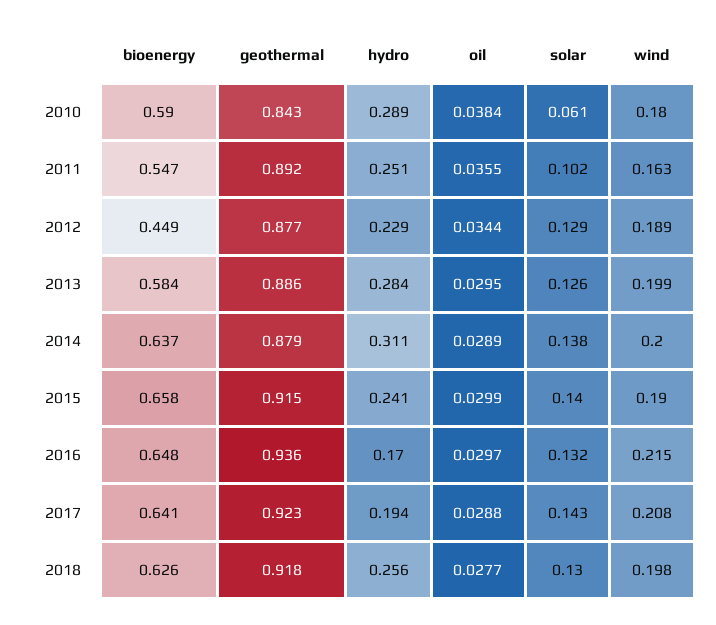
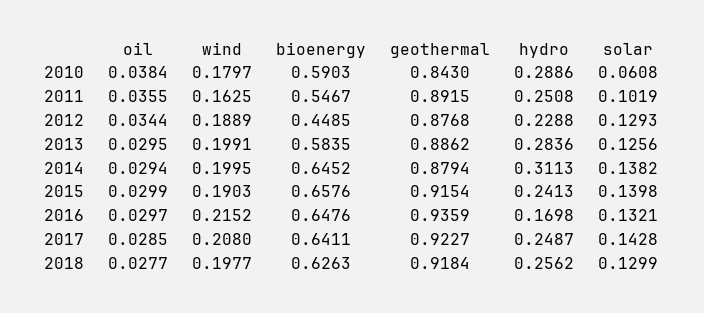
bioenergy, 2014: 0.637 -> 0.6452
oil, 2014: 0.0289 -> 0.0294
hydro, 2017: 0.194 -> 0.2487
oil, 2017: 0.0288 -> 0.0285

